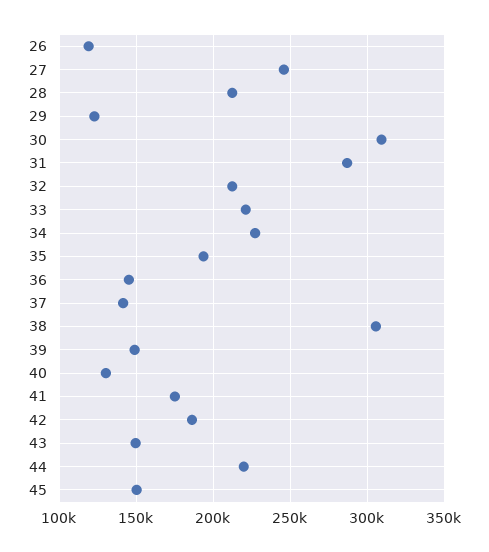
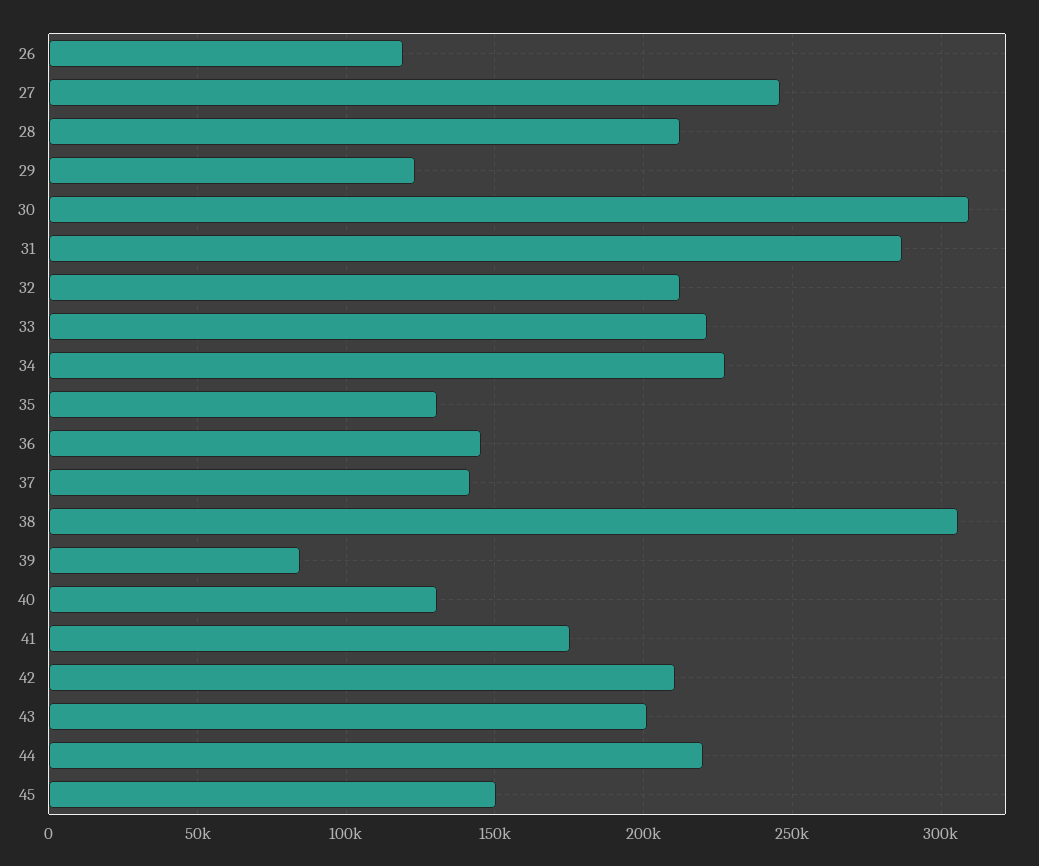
35: 195000 -> 130000
39: 150000 -> 85000
42: 185000 -> 210000
43: 150000 -> 200000

